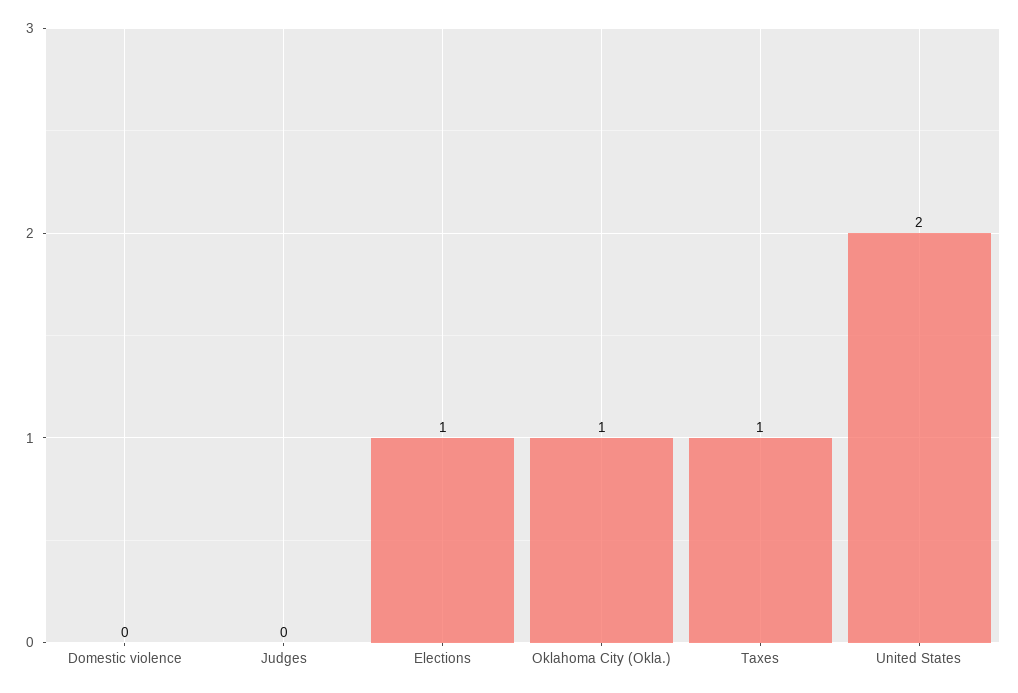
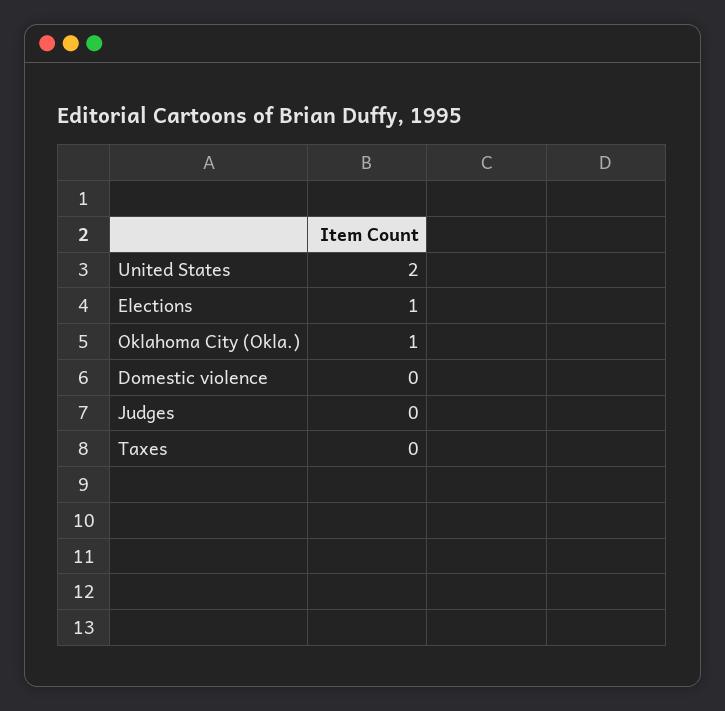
Taxes: 1 -> 0

